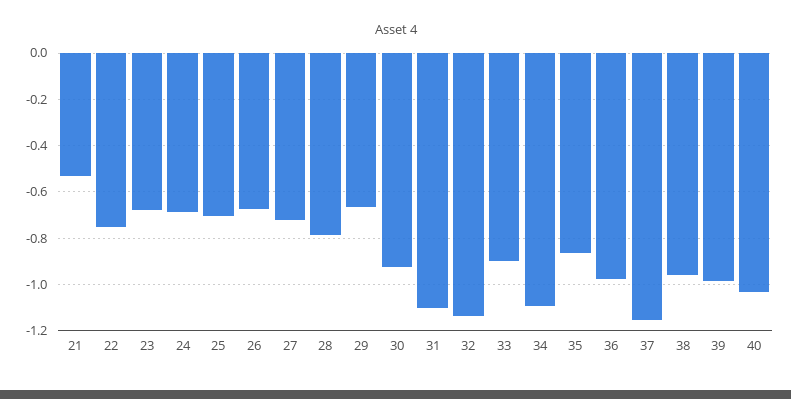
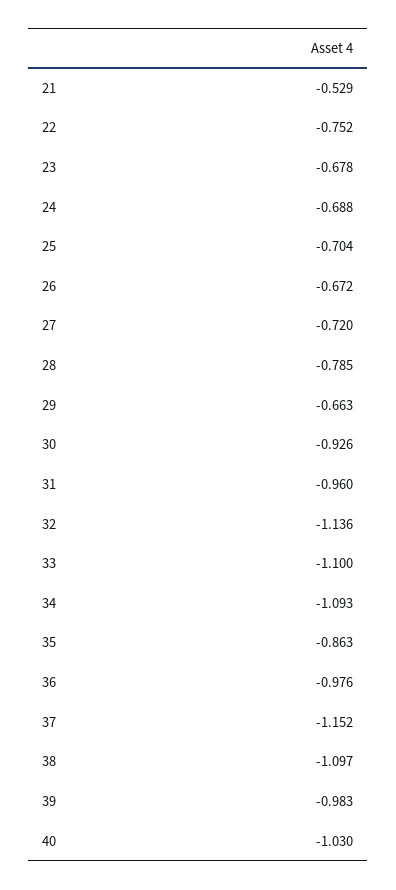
31: -1.1 -> -0.96
33: -0.9 -> -1.1
38: -0.95 -> -1.097

